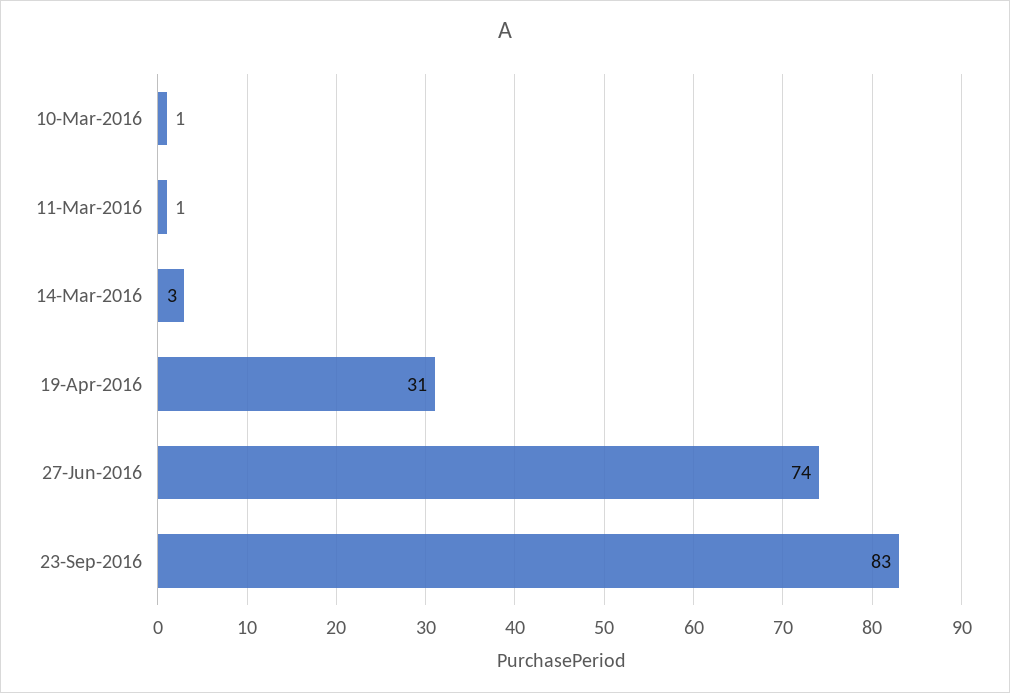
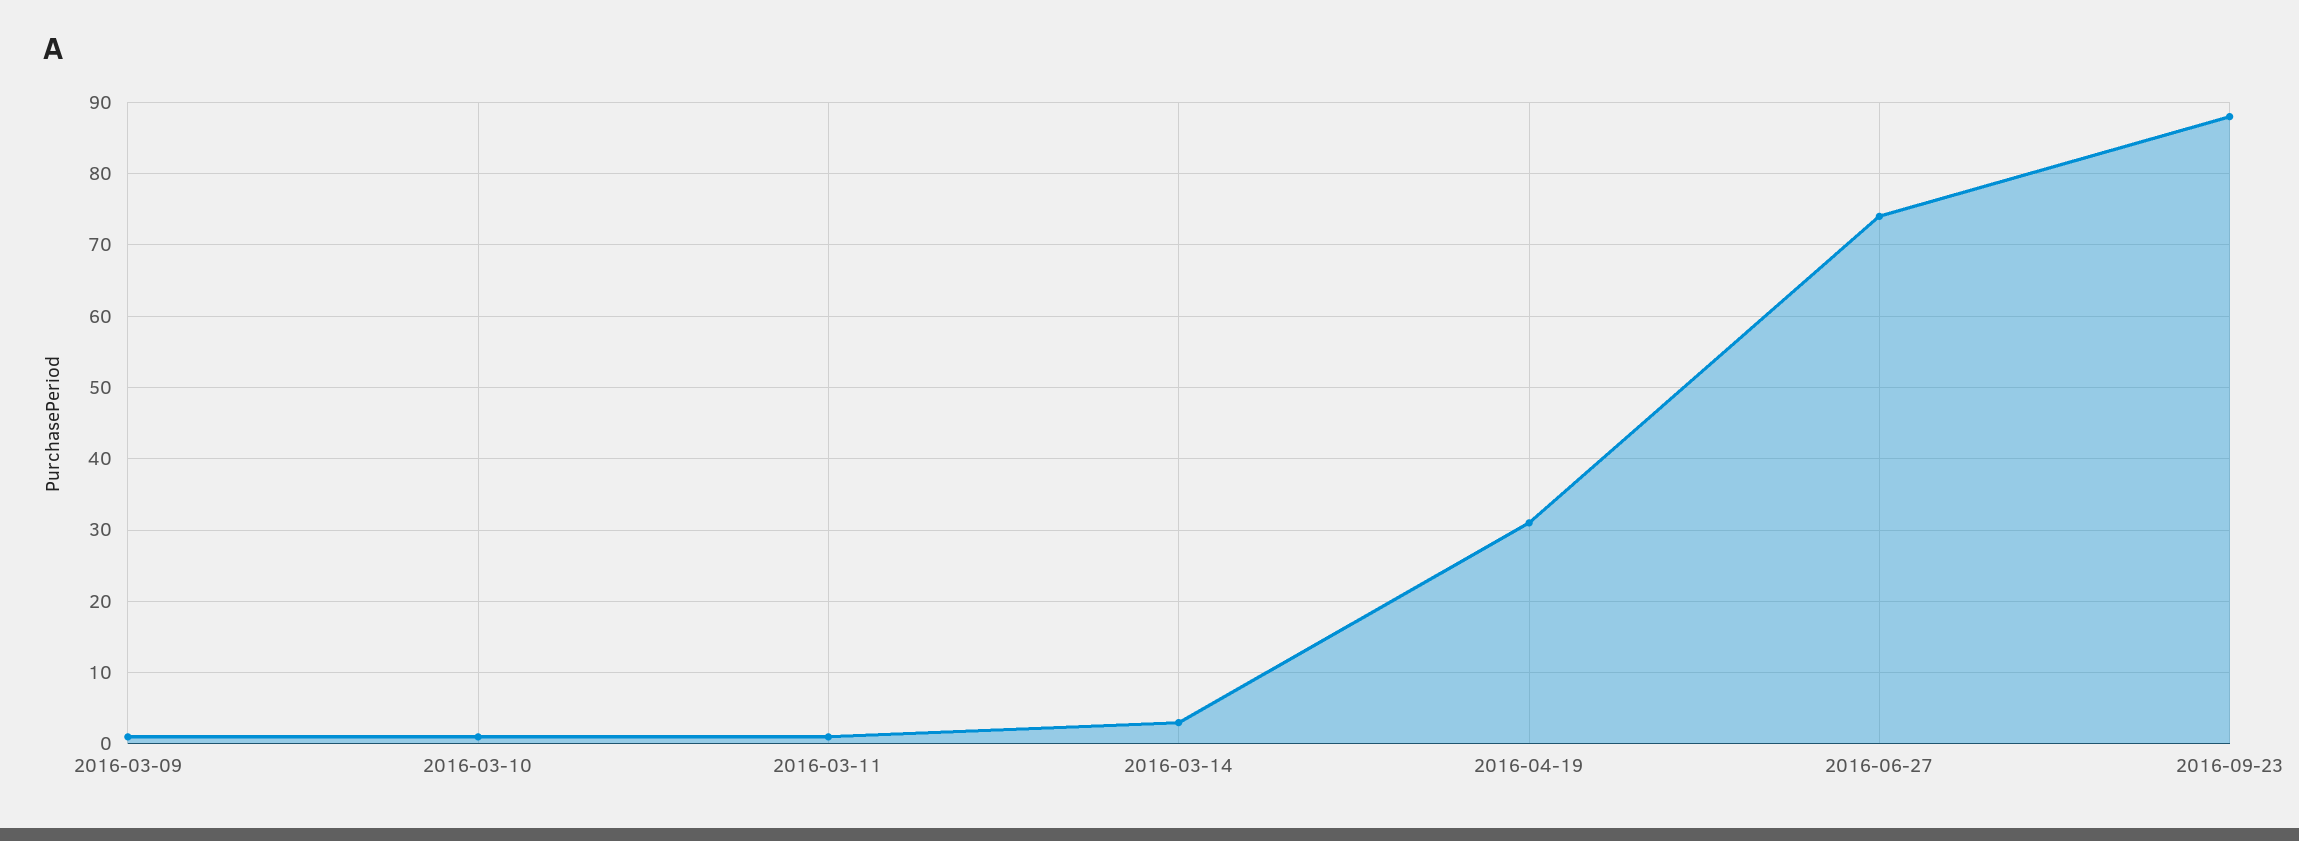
23-Sep-2016: 83 -> 88
2016-03-09: none -> 1

